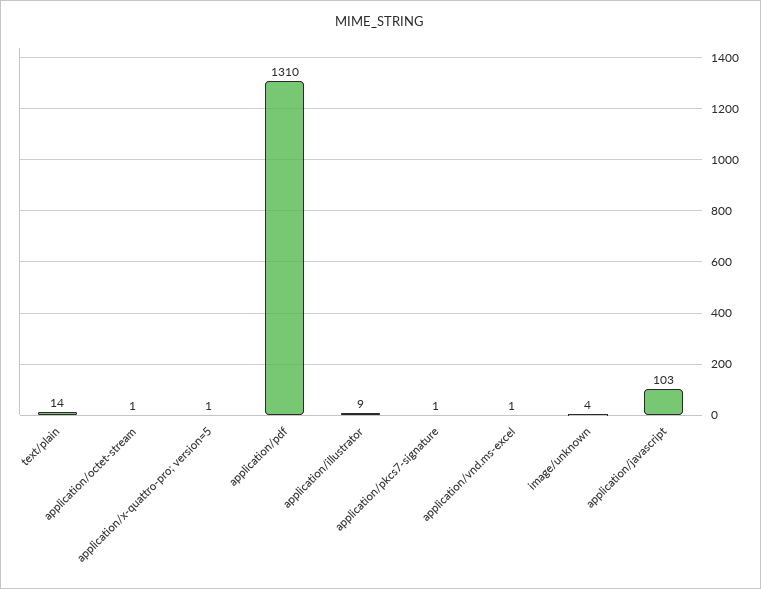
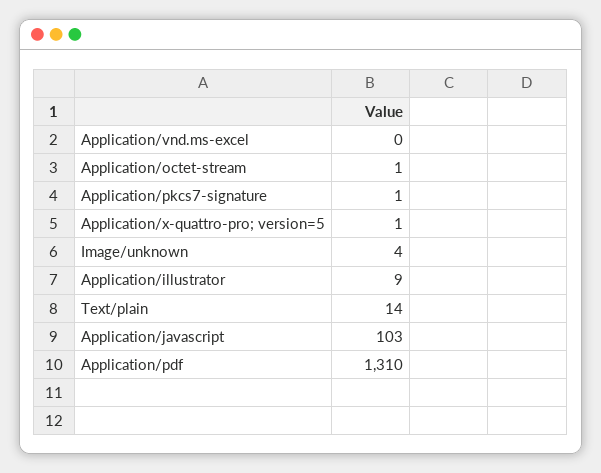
application/vnd.ms-excel: 1 -> 0

